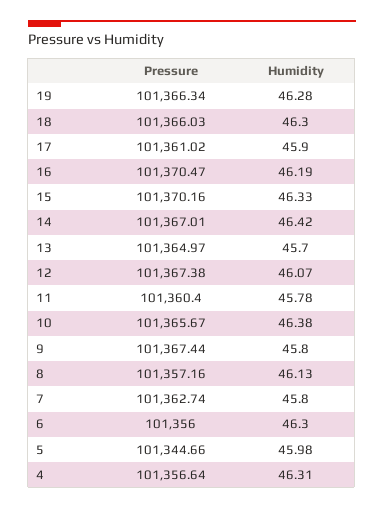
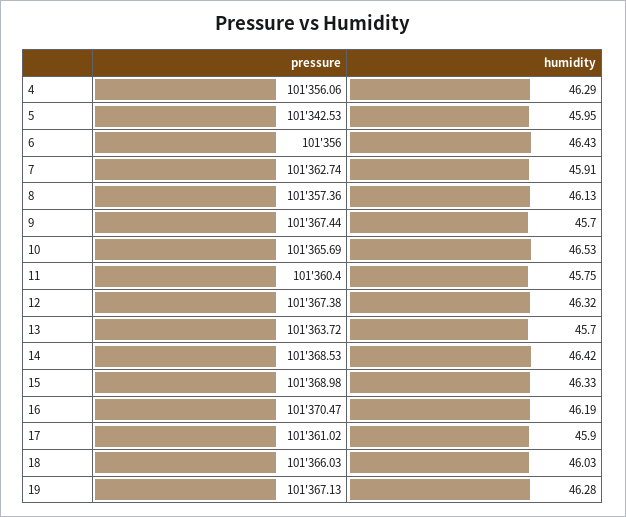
Pressure, 19: 101366.34 -> 101367.13
Humidity, 18: 46.3 -> 46.03
Pressure, 15: 101370.16 -> 101368.98
Pressure, 14: 101367.01 -> 101368.53
Pressure, 13: 101364.97 -> 101363.72
Humidity, 12: 46.07 -> 46.32
Humidity, 11: 45.78 -> 45.75
Pressure, 10: 101365.67 -> 101365.69
Humidity, 10: 46.38 -> 46.53
Humidity, 9: 45.8 -> 45.7
Pressure, 8: 101357.16 -> 101357.36
Humidity, 7: 45.8 -> 45.91
Humidity, 6: 46.3 -> 46.43
Pressure, 5: 101344.66 -> 101342.53
Humidity, 5: 45.98 -> 45.95
Pressure, 4: 101356.64 -> 101356.06
Humidity, 4: 46.31 -> 46.29

